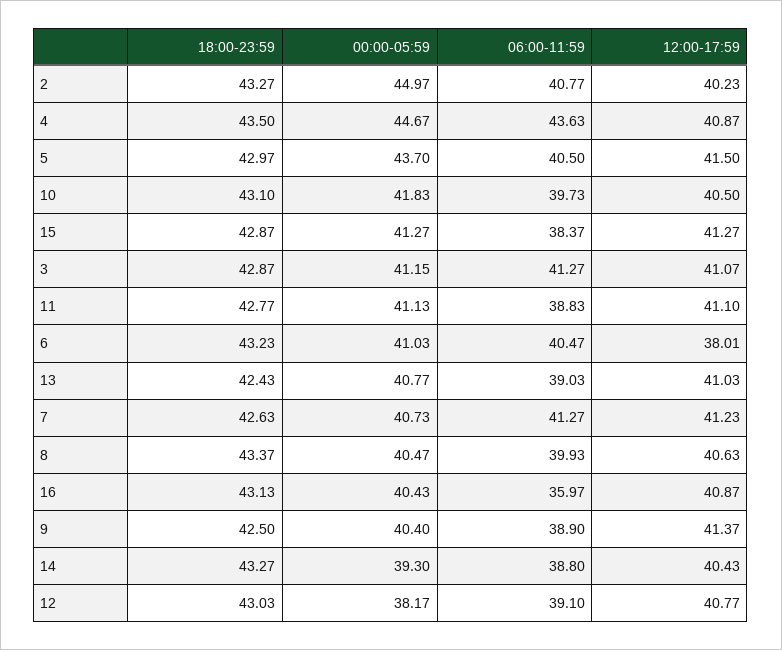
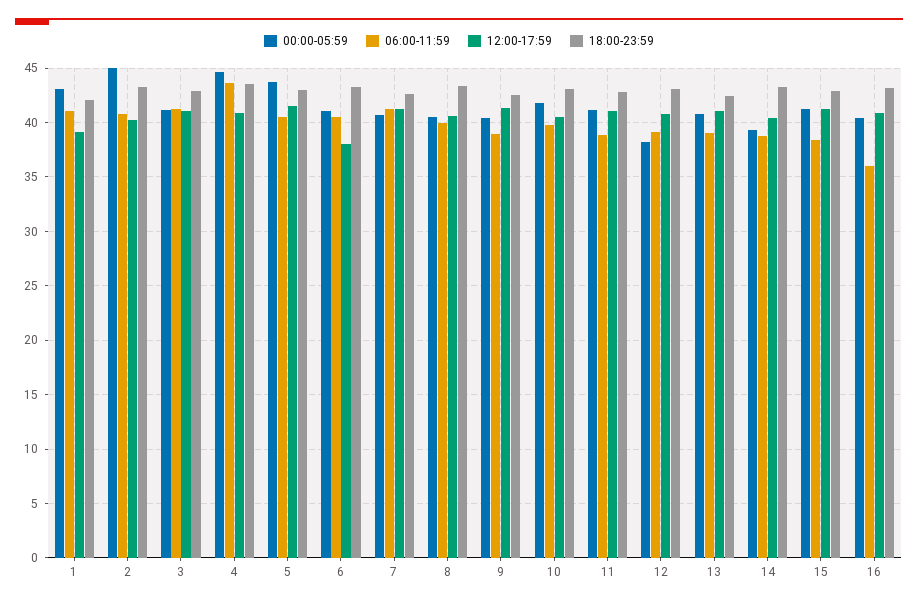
00:00-05:59, 1: none -> 43
06:00-11:59, 1: none -> 41
12:00-17:59, 1: none -> 39
18:00-23:59, 1: none -> 42

